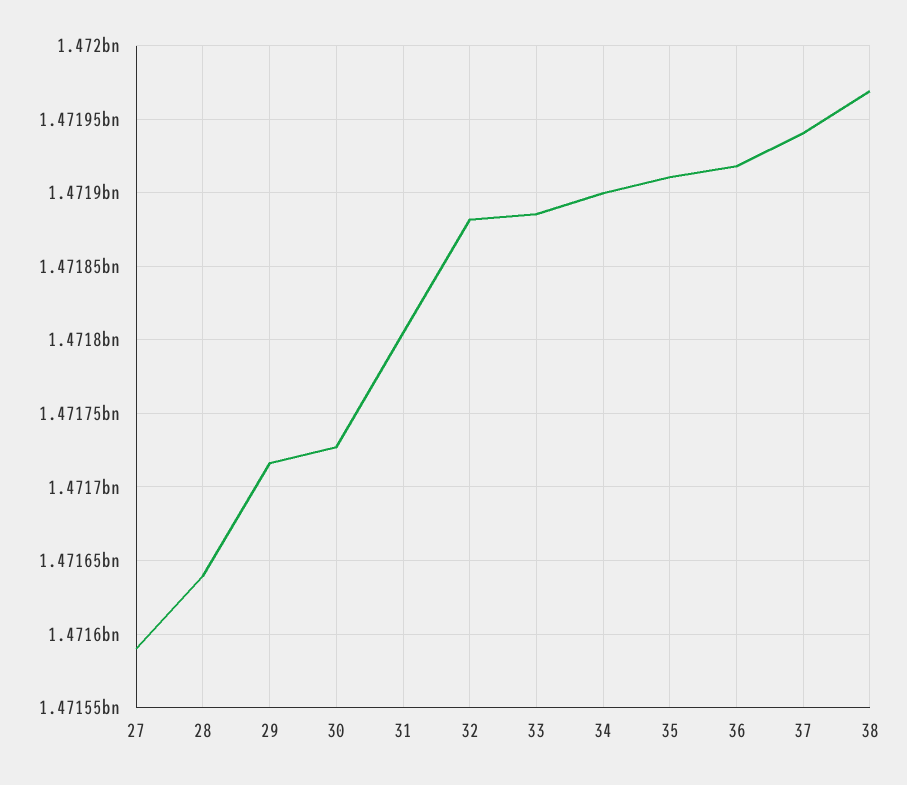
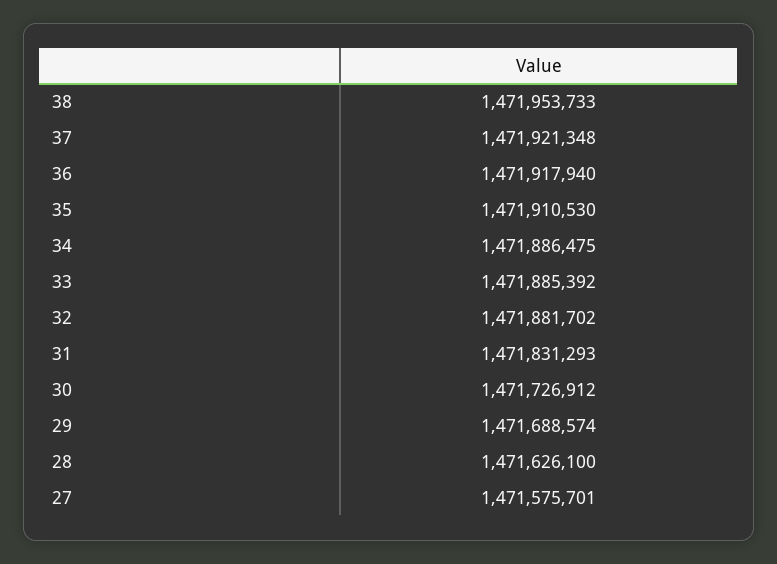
27: 1471590000 -> 1471575701
28: 1471640000 -> 1471626100
29: 1471715000 -> 1471688574
31: 1471805000 -> 1471831293
34: 1471900000 -> 1471886475
37: 1471940000 -> 1471921348
38: 1471970000 -> 1471953733

